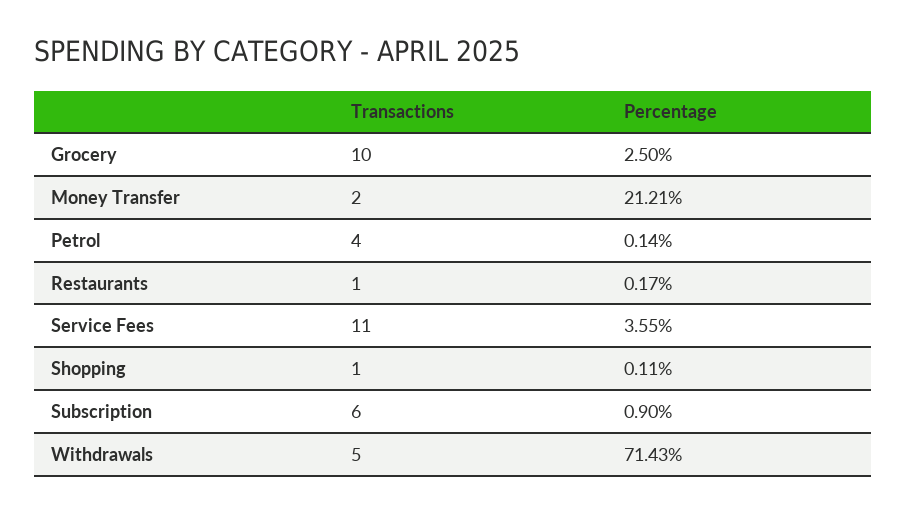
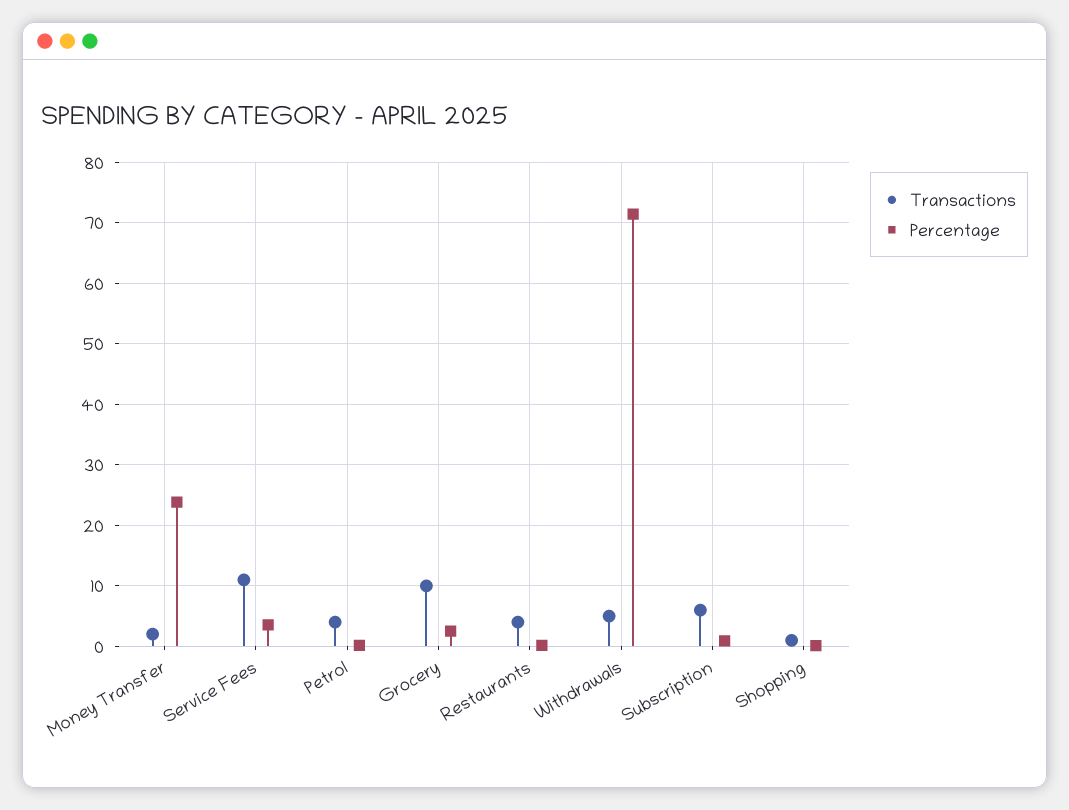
Percentage, Money Transfer: 21.21 -> 24
Transactions, Restaurants: 1 -> 4

